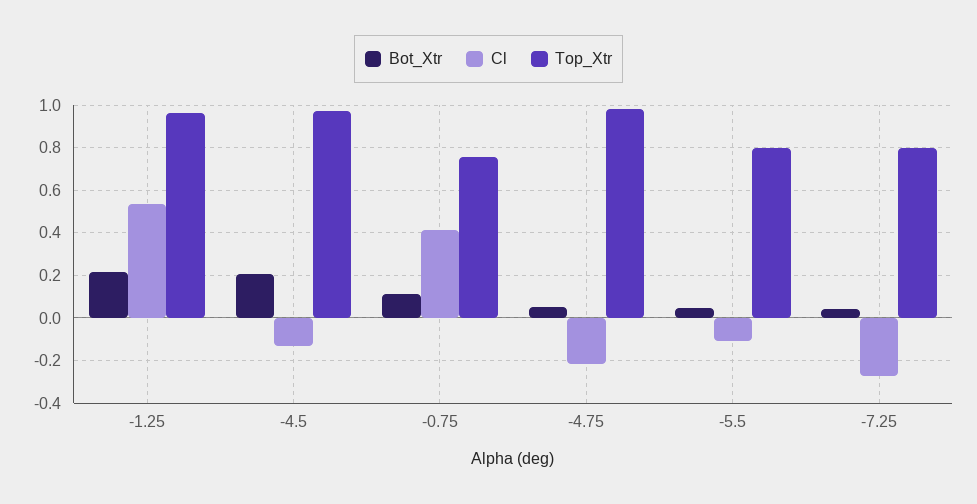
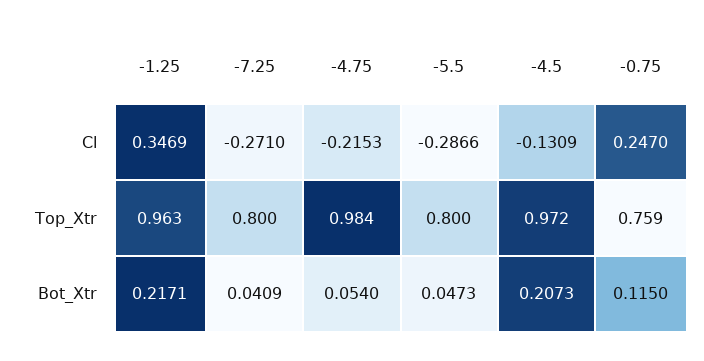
Cl, -1.25: 0.55 -> 0.3469
Cl, -0.75: 0.4 -> 0.247
Cl, -5.5: -0.1 -> -0.2866

